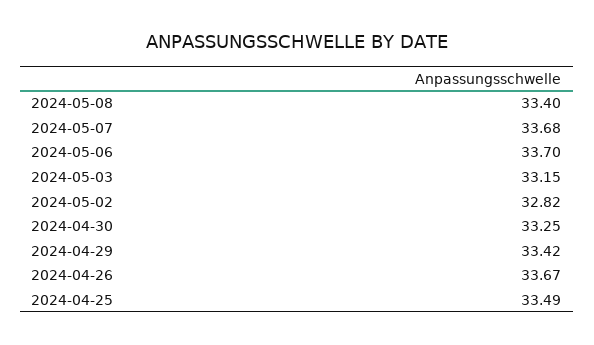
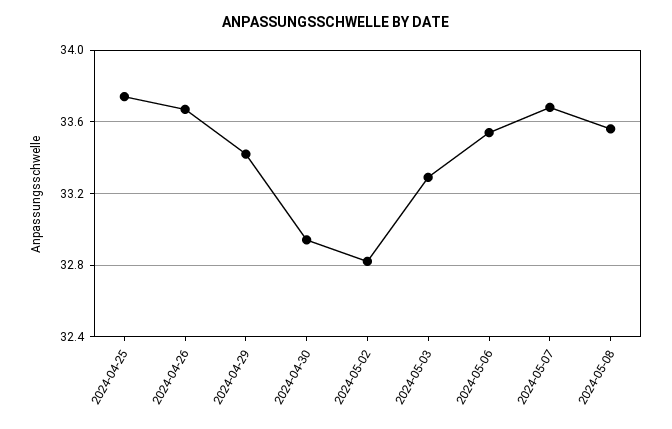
2024-05-08: 33.4 -> 33.55
2024-05-06: 33.7 -> 33.55
2024-05-03: 33.15 -> 33.3
2024-04-30: 33.25 -> 32.95
2024-04-25: 33.49 -> 33.75

